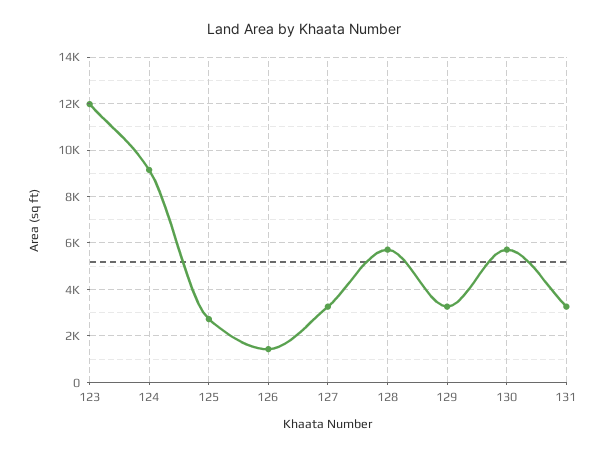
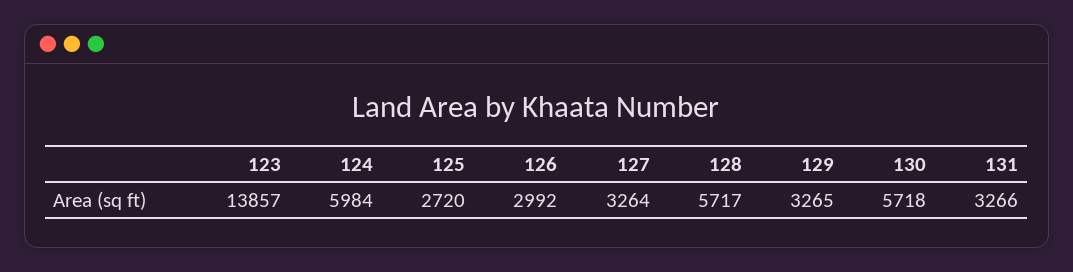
123: 12000 -> 13857
124: 9000 -> 5984
126: 1500 -> 2992

